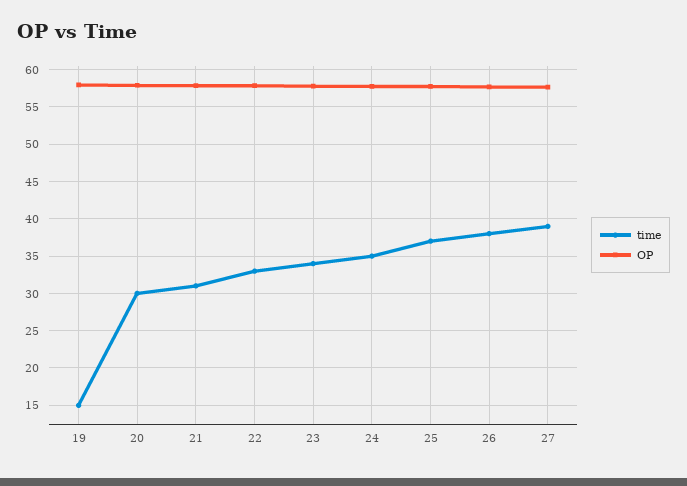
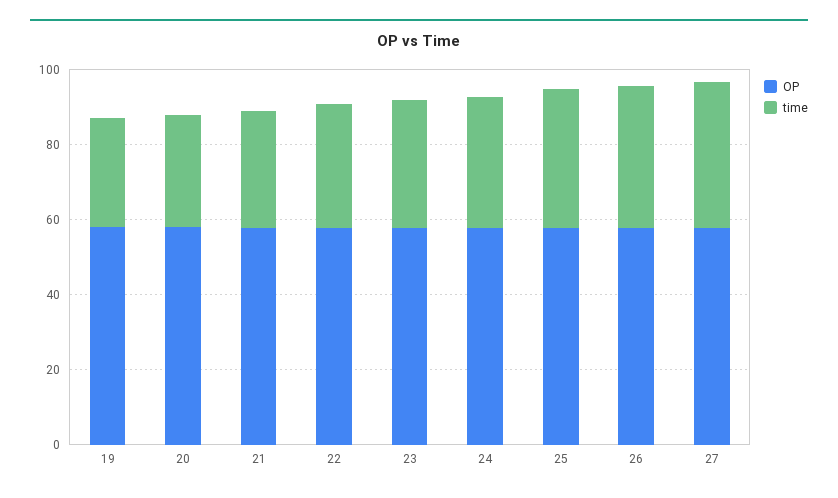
time, 19: 15 -> 30

